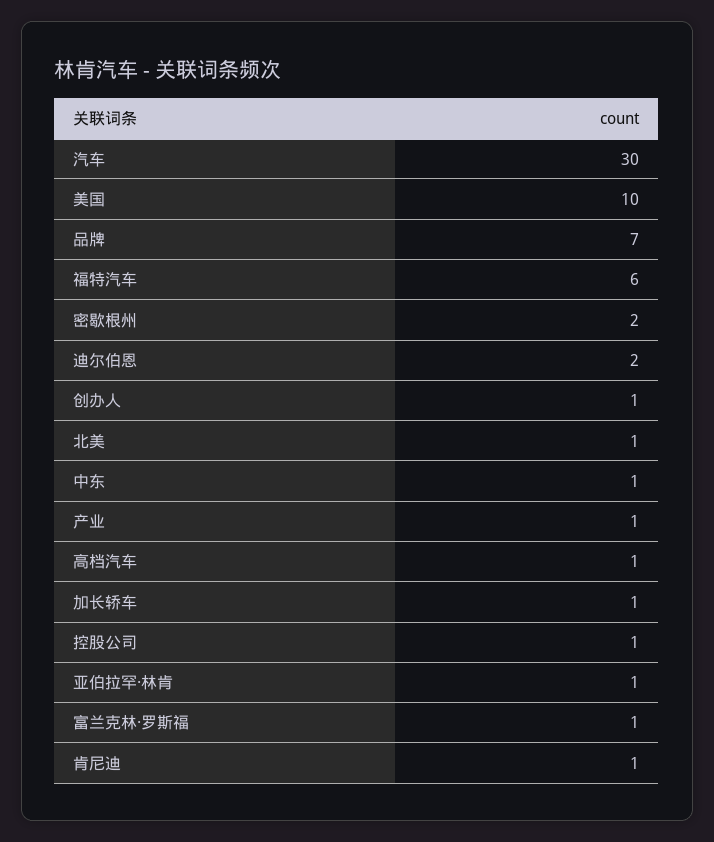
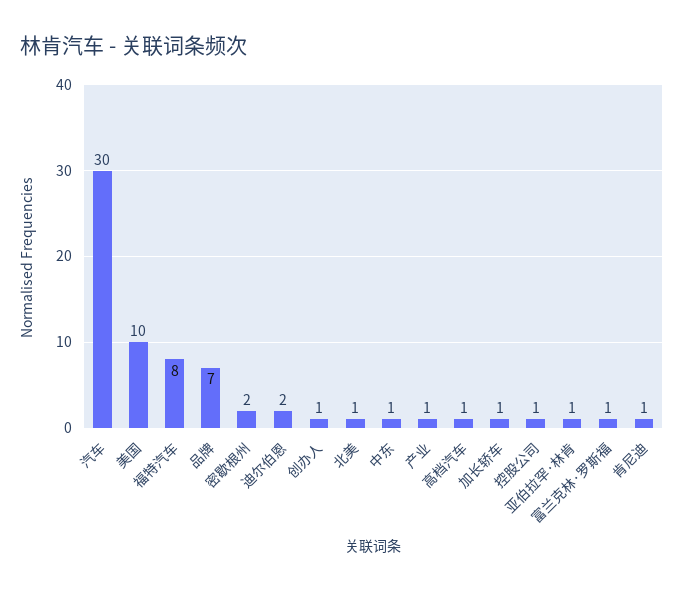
福特汽车: 6 -> 8

